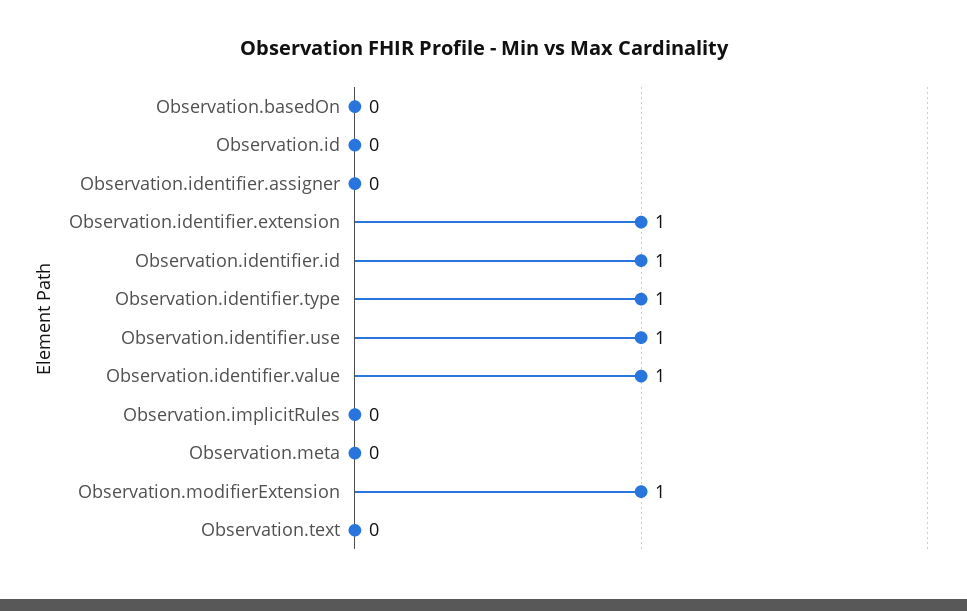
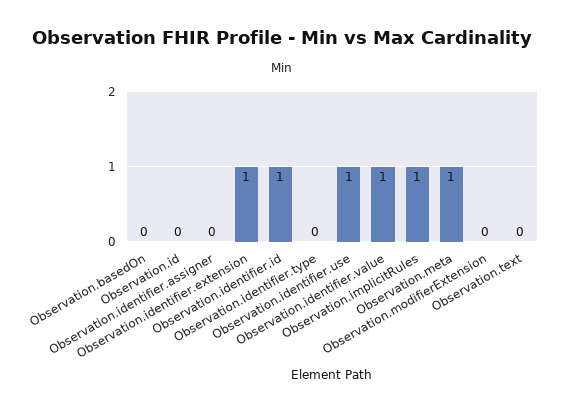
Observation.identifier.type: 1 -> 0
Observation.implicitRules: 0 -> 1
Observation.meta: 0 -> 1
Observation.modifierExtension: 1 -> 0

